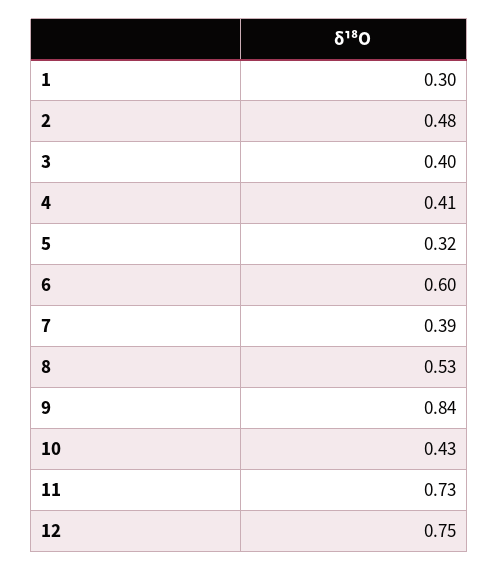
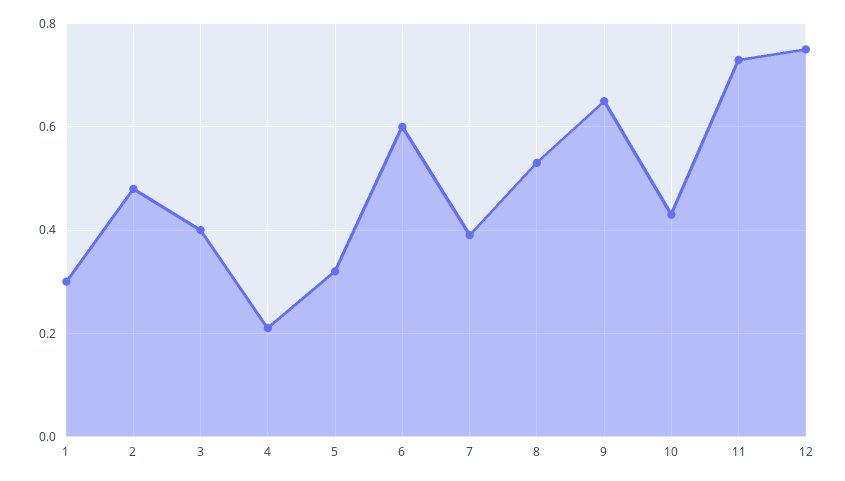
4: 0.41 -> 0.2
9: 0.84 -> 0.65

